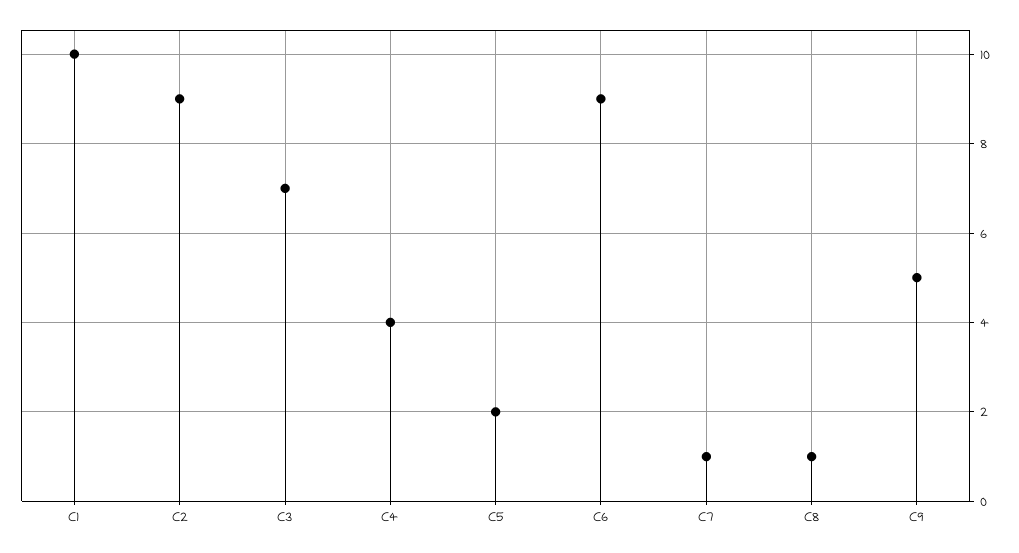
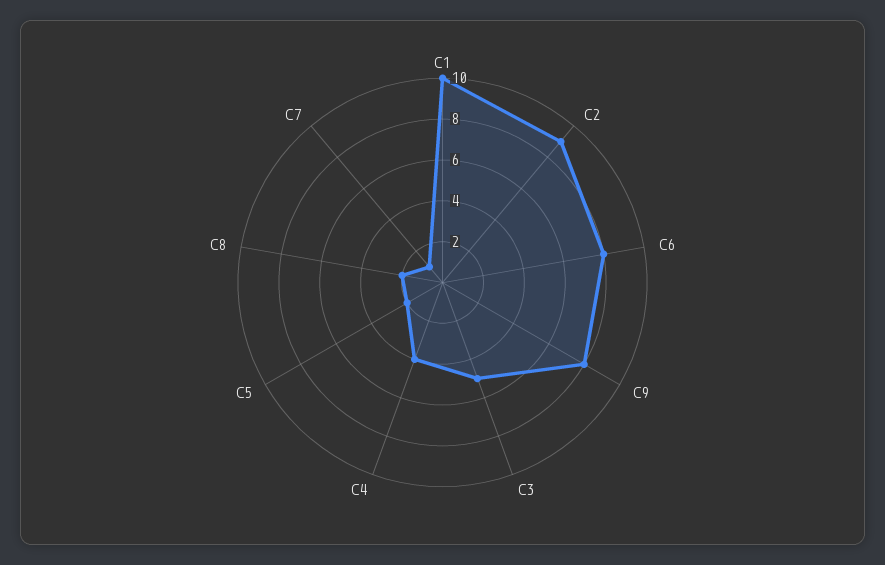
C3: 7 -> 5
C6: 9 -> 8
C8: 1 -> 2
C9: 5 -> 8

